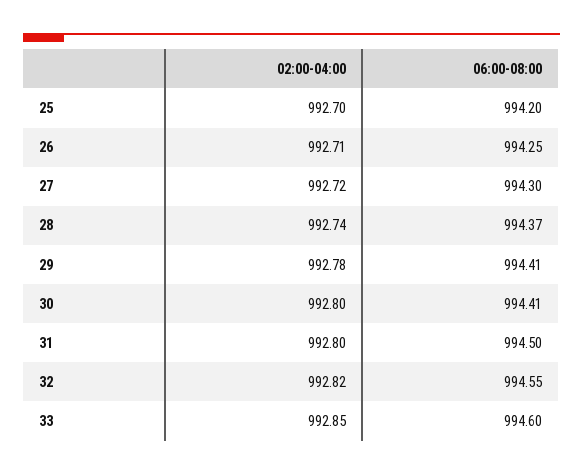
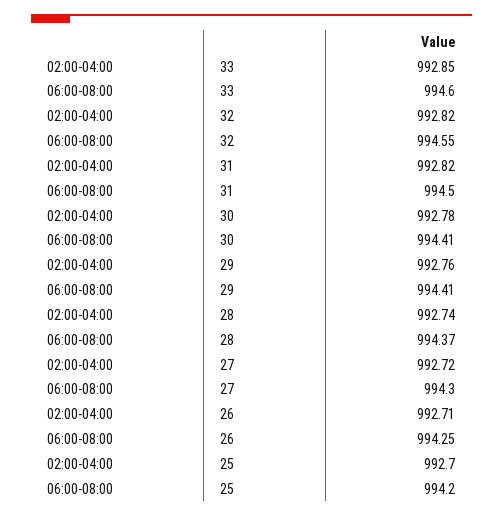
02:00-04:00, 29: 992.78 -> 992.76
02:00-04:00, 30: 992.8 -> 992.78
02:00-04:00, 31: 992.8 -> 992.82

